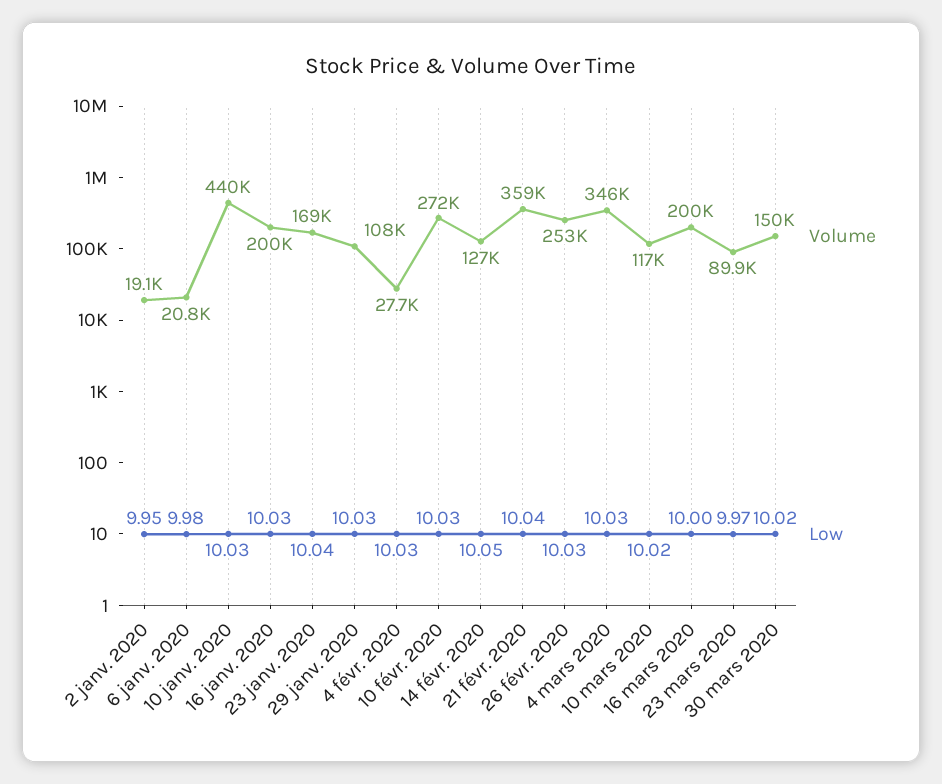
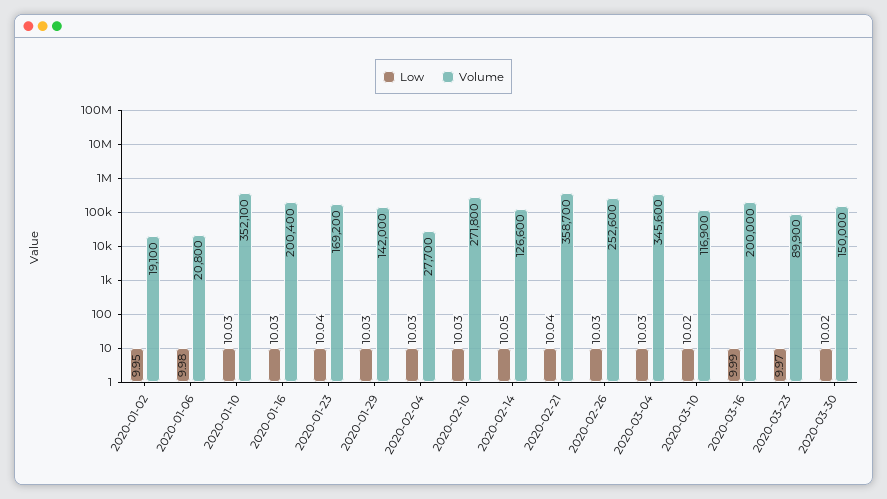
Volume, 10 janv. 2020: 440000 -> 352100
Volume, 29 janv. 2020: 108000 -> 142000
Low, 16 mars 2020: 10 -> 9.99

